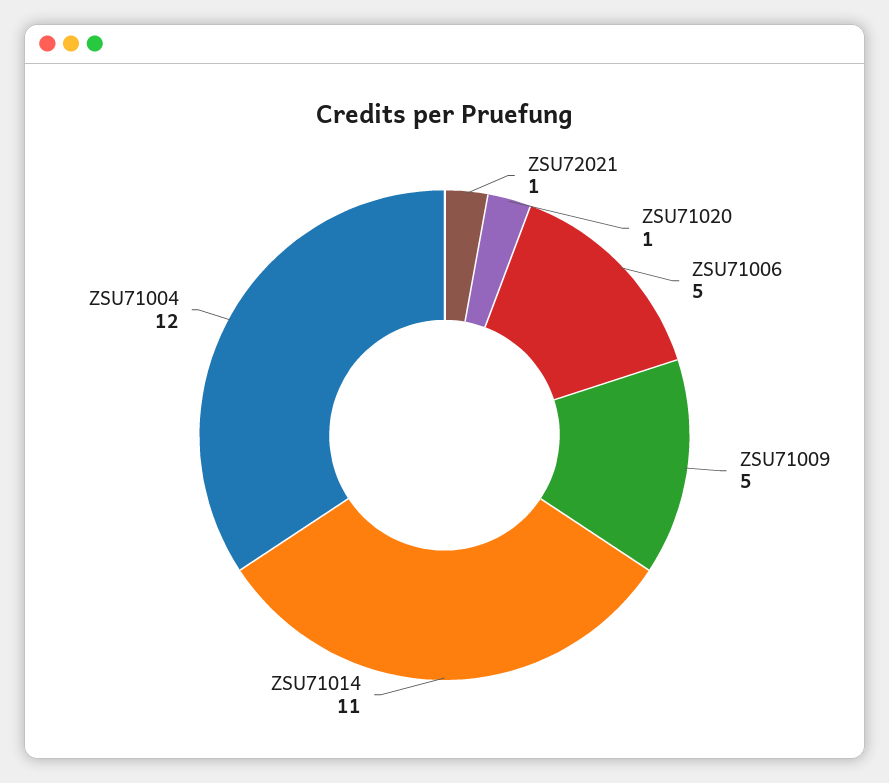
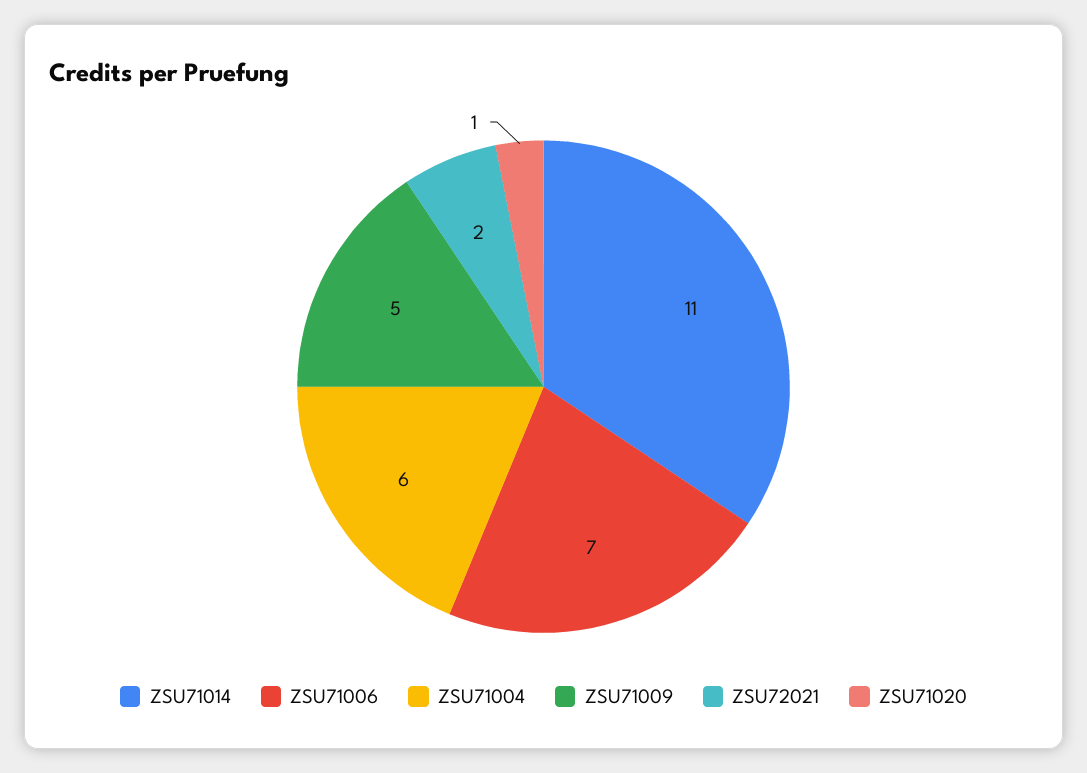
ZSU72021: 1 -> 2
ZSU71006: 5 -> 7
ZSU71004: 12 -> 6

